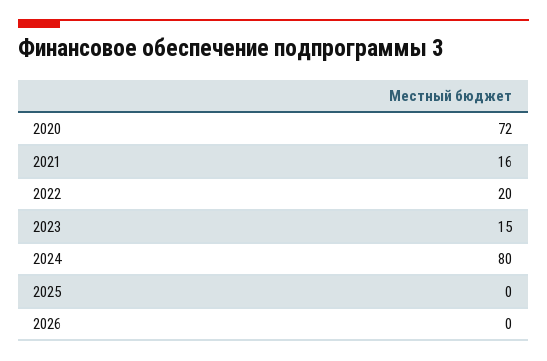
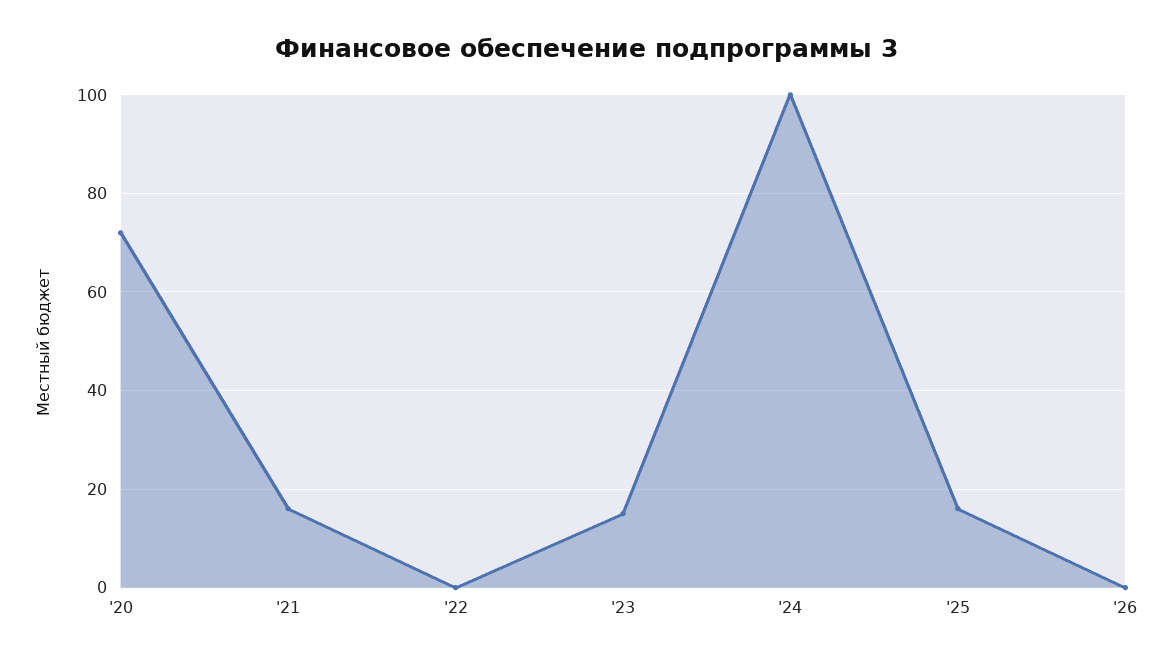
2022: 20 -> 0
2024: 80 -> 100
2025: 0 -> 15

